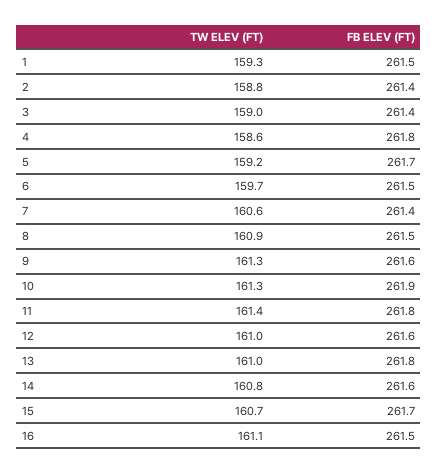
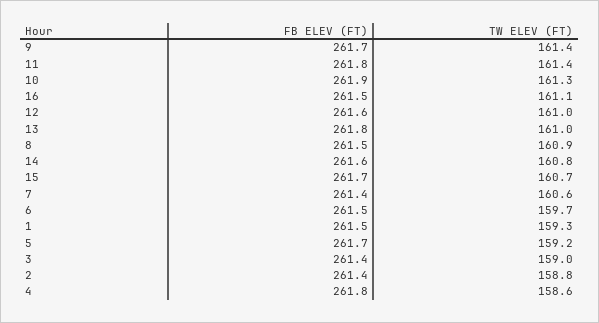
TW ELEV (FT), 9: 161.3 -> 161.4
FB ELEV (FT), 9: 261.6 -> 261.7

